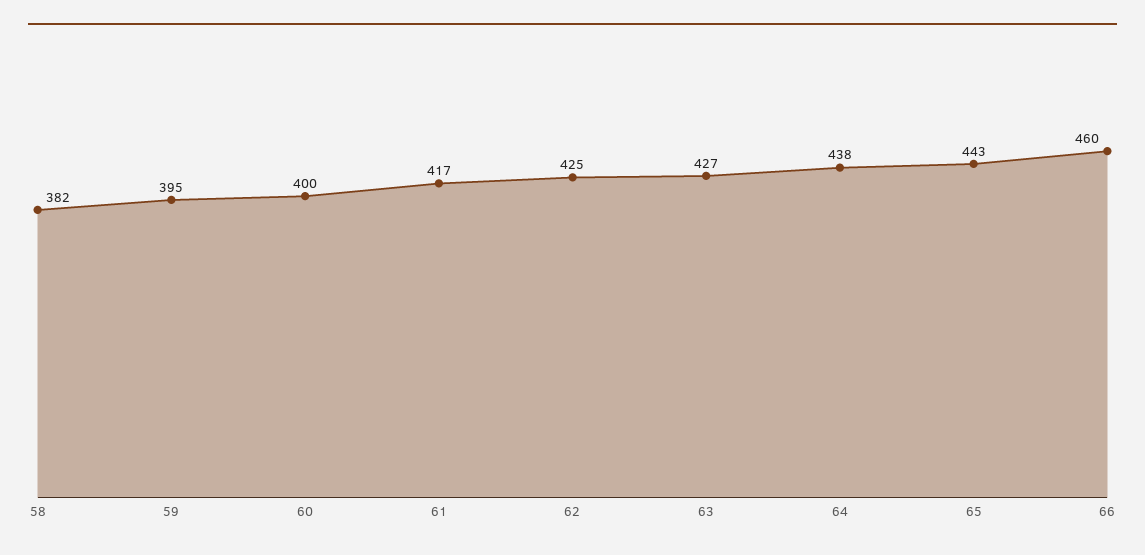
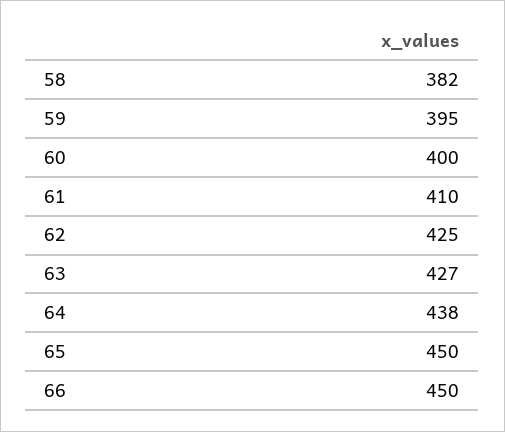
61: 417 -> 410
65: 443 -> 450
66: 460 -> 450

